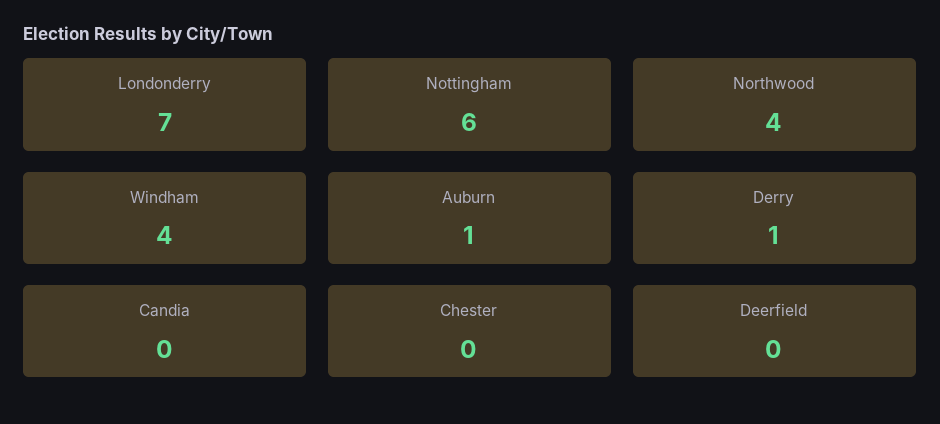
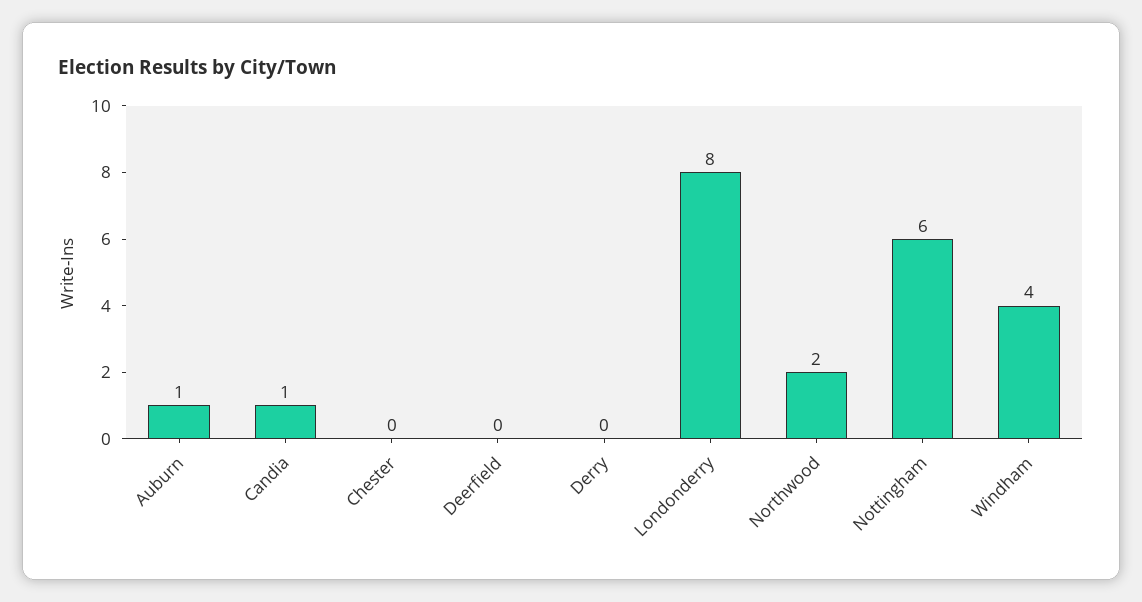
Londonderry: 7 -> 8
Northwood: 4 -> 2
Derry: 1 -> 0
Candia: 0 -> 1

